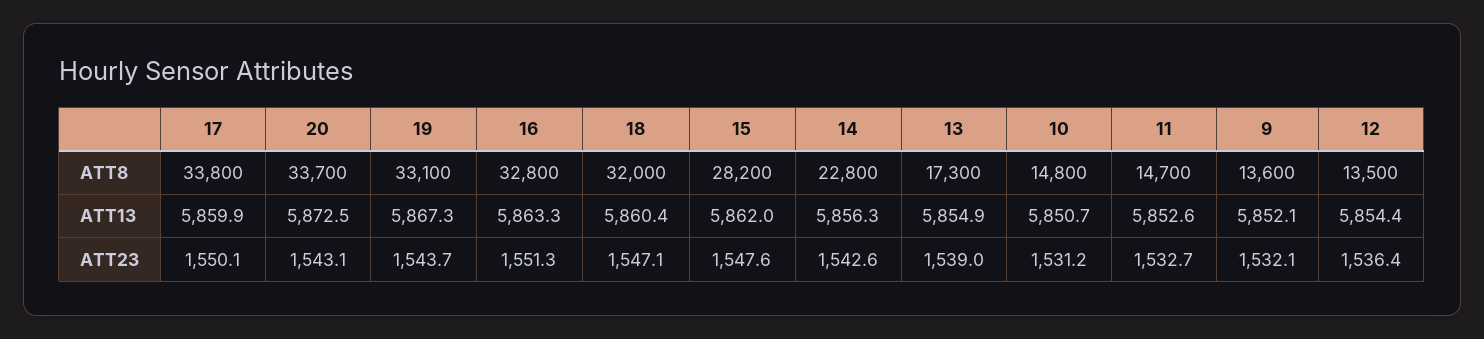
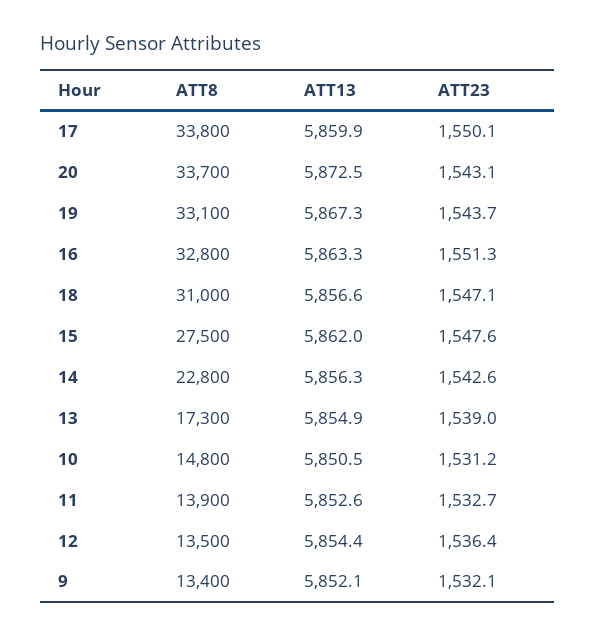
18, ATT8: 32000 -> 31000
15, ATT8: 28200 -> 27500
11, ATT8: 14700 -> 13900
9, ATT8: 13600 -> 13400
18, ATT13: 5860.4 -> 5856.6
10, ATT13: 5850.7 -> 5850.5

